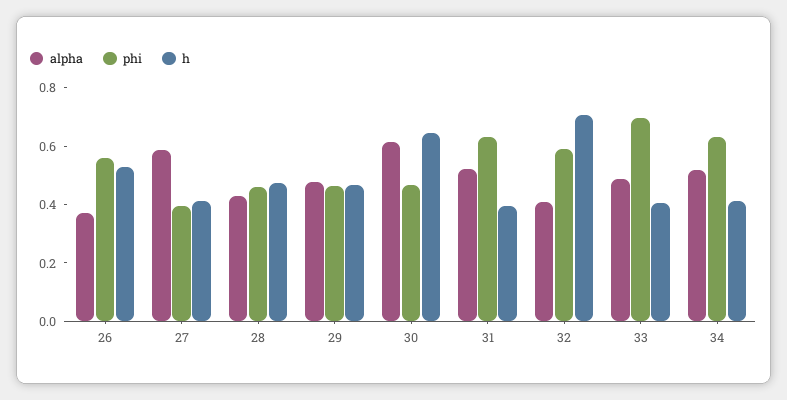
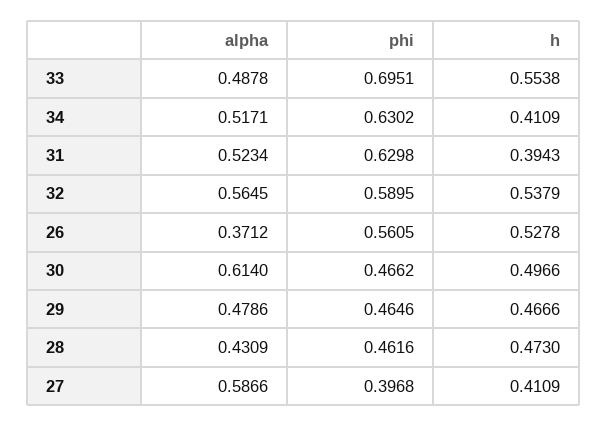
h, 30: 0.65 -> 0.4966
alpha, 32: 0.4 -> 0.5645
h, 32: 0.7 -> 0.5379
h, 33: 0.4 -> 0.5538

